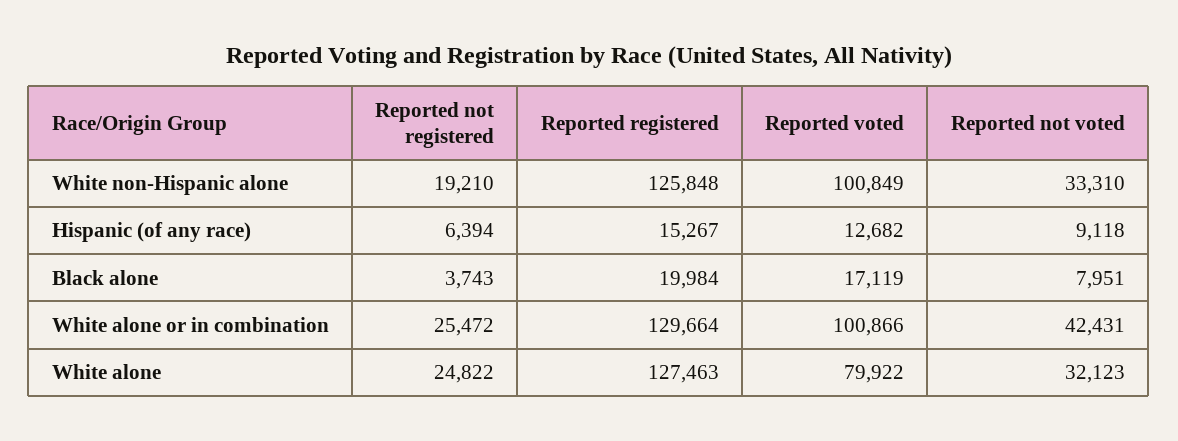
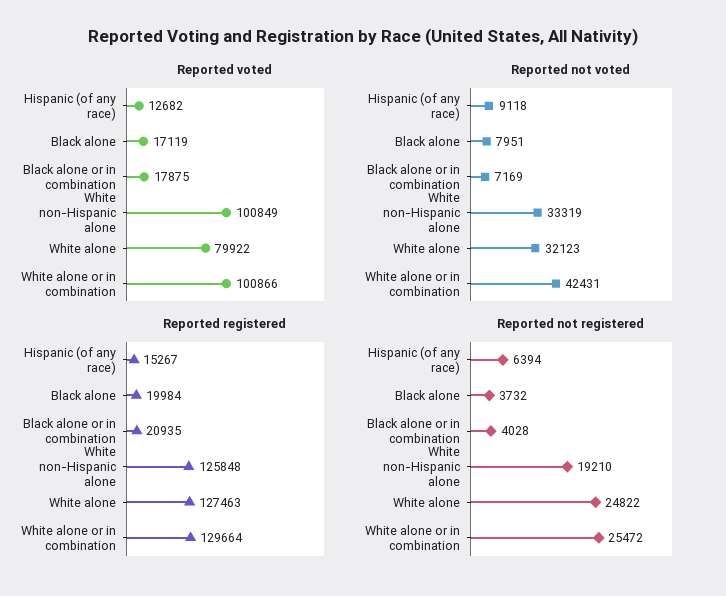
Reported not voted, White non-Hispanic alone: 33310 -> 33319
Reported not registered, Black alone: 3743 -> 3732
Reported voted, Black alone or in combination: none -> 17875
Reported not voted, Black alone or in combination: none -> 7169
Reported registered, Black alone or in combination: none -> 20935
Reported not registered, Black alone or in combination: none -> 4028

